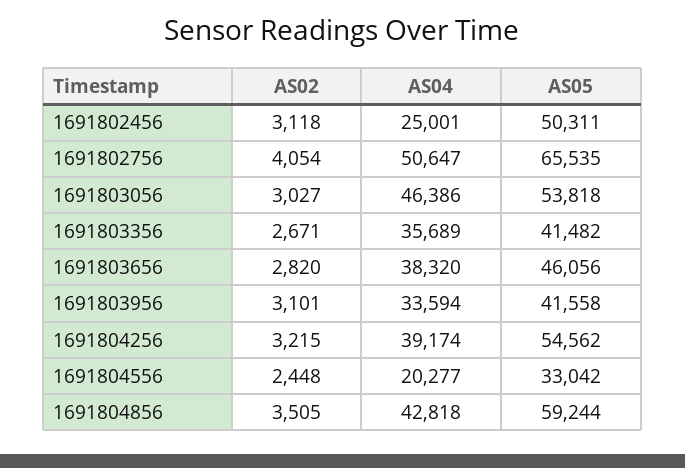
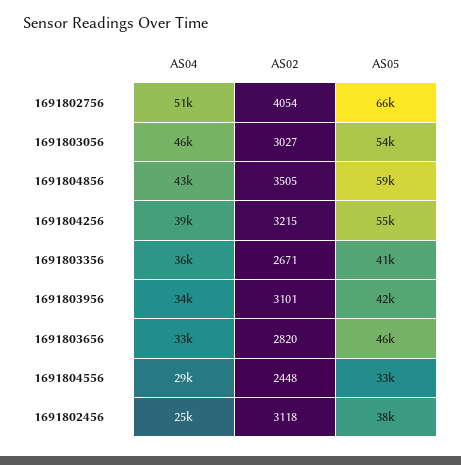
AS05, 1691802456: 50311 -> 38000
AS04, 1691803656: 38320 -> 33000
AS04, 1691804556: 20277 -> 29000

